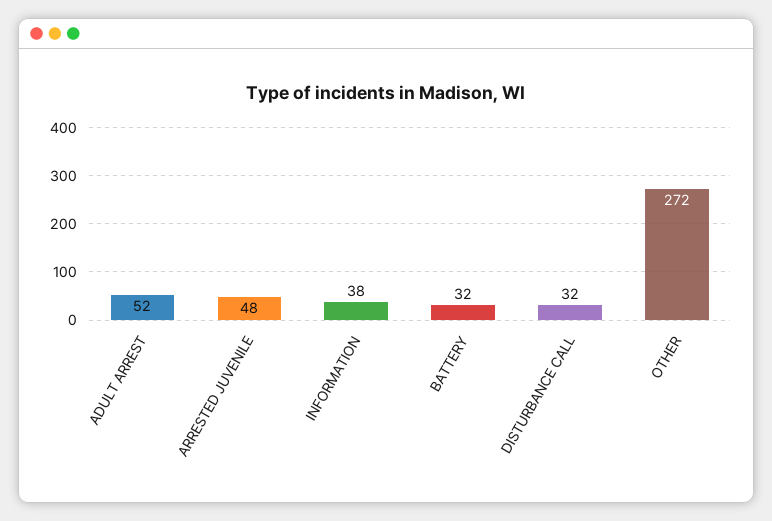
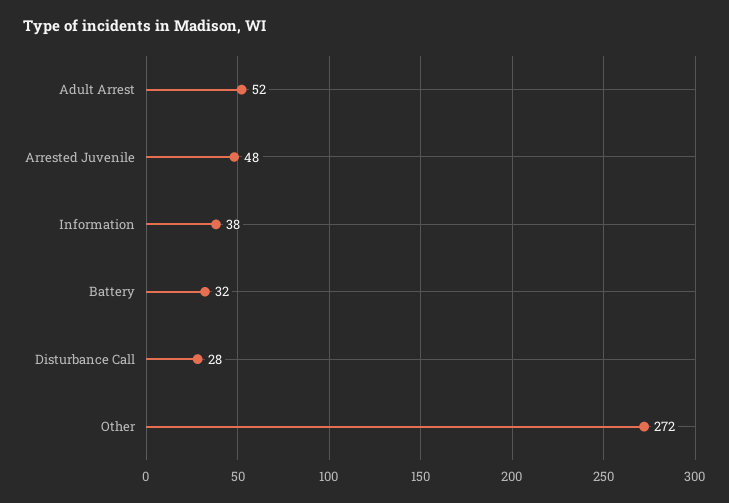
DISTURBANCE CALL: 32 -> 28

